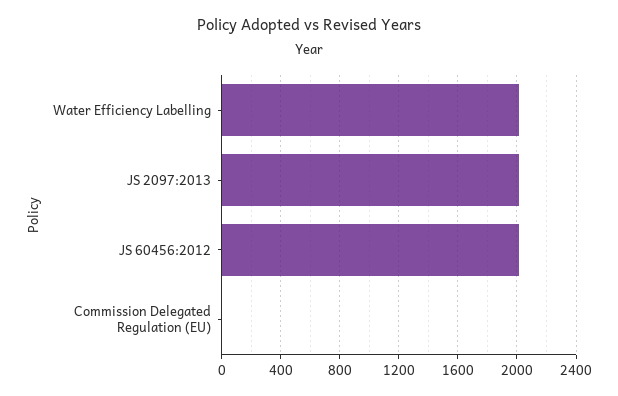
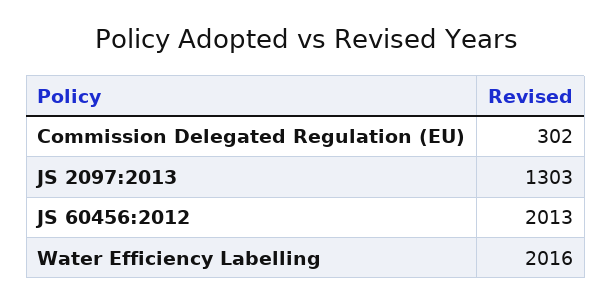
JS 2097:2013: 2000 -> 1303
Commission Delegated Regulation (EU): 0 -> 302

